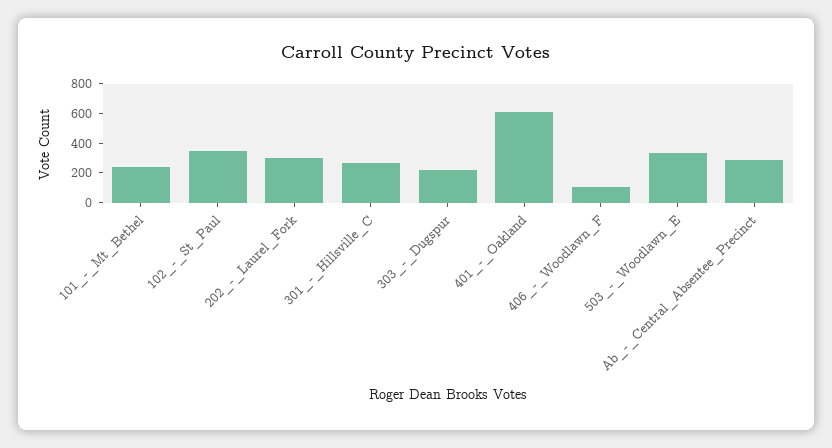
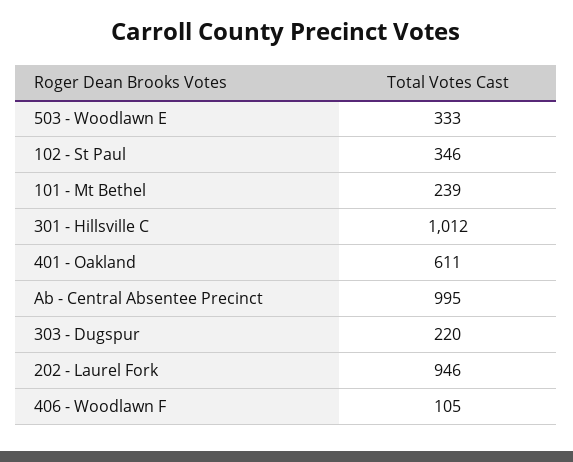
202_-_Laurel_Fork: 300 -> 946
301_-_Hillsville_C: 300 -> 1012
Ab_-_Central_Absentee_Precinct: 300 -> 995

